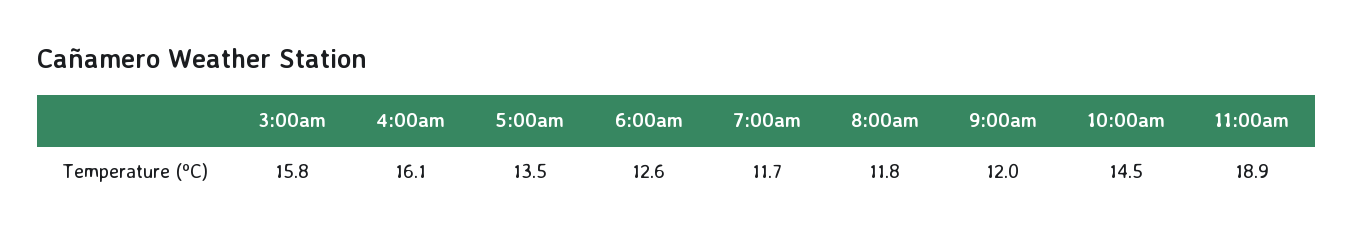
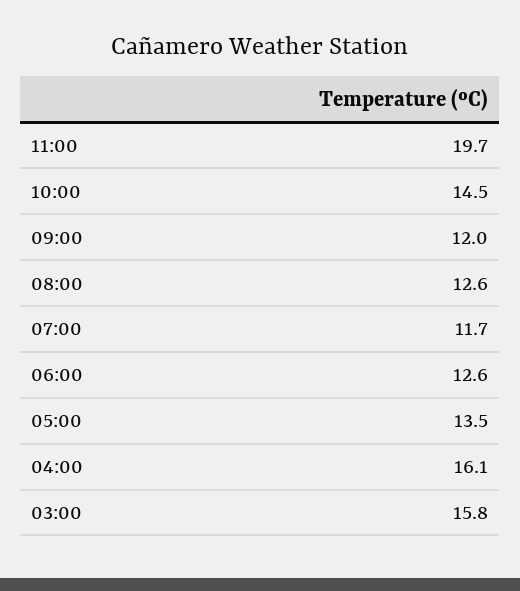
8:00am: 11.8 -> 12.6
11:00am: 18.9 -> 19.7

